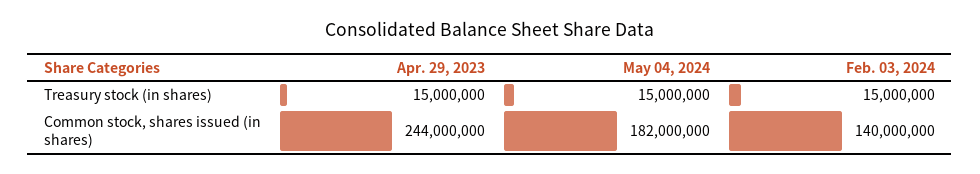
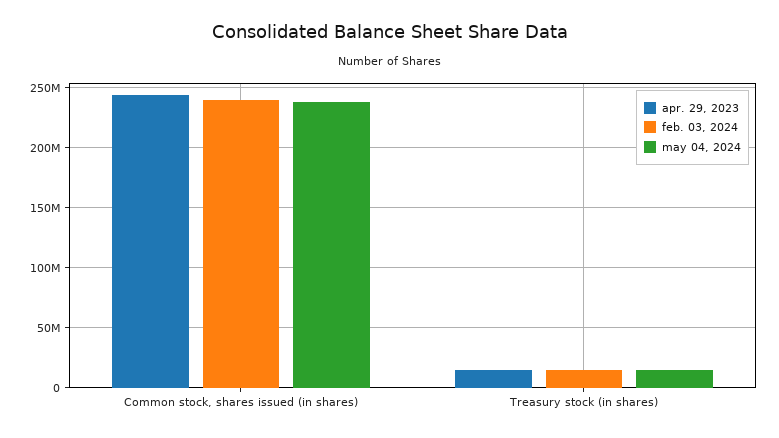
May 04, 2024, Common stock, shares issued (in shares): 182000000 -> 240000000
Feb. 03, 2024, Common stock, shares issued (in shares): 140000000 -> 240000000

